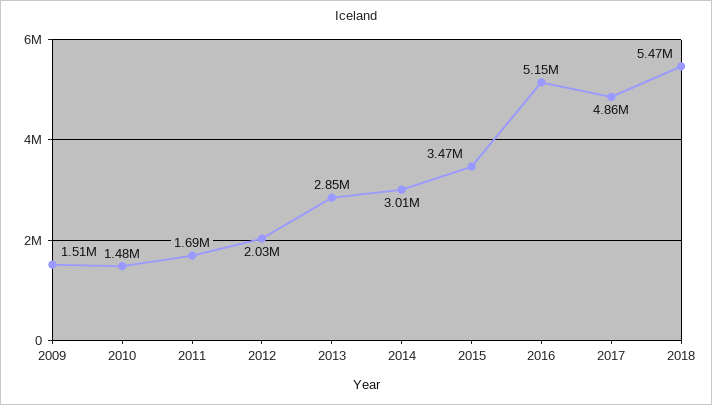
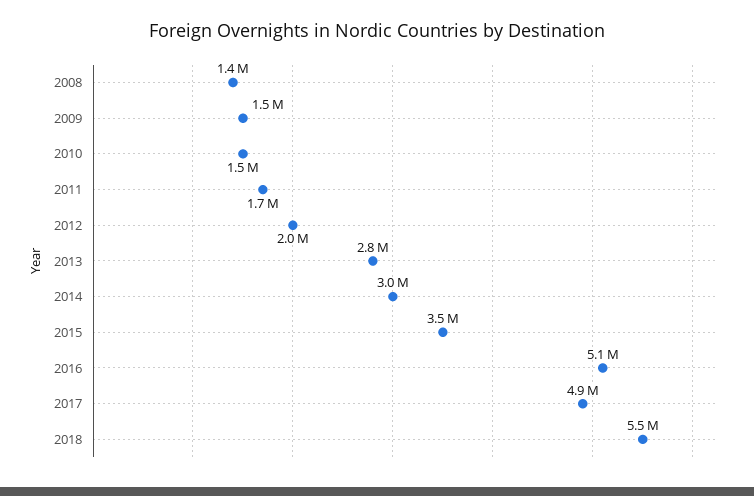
2008: none -> 1400000

